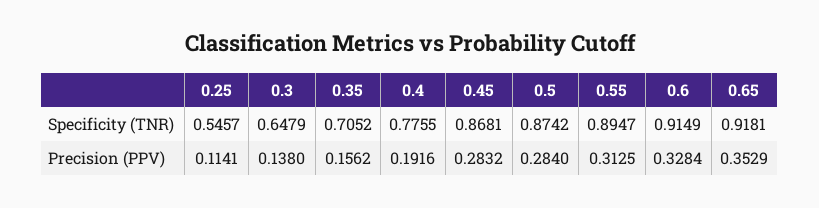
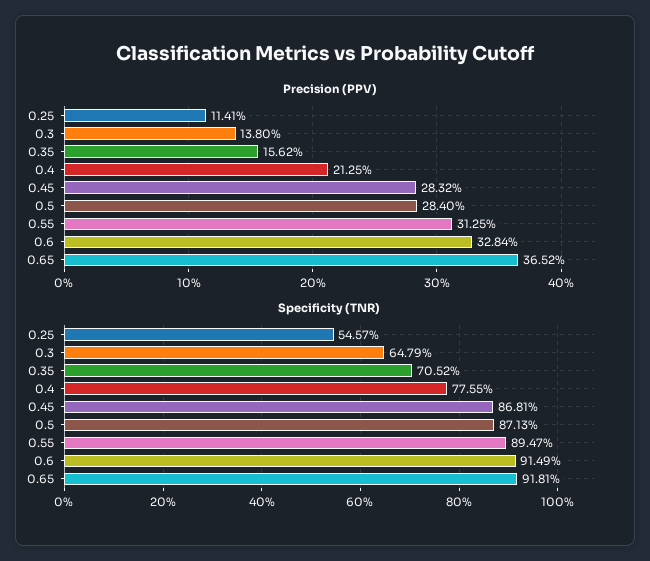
Specificity (TNR), 0.5: 0.8742 -> 0.8713
Precision (PPV), 0.4: 0.1916 -> 0.2125
Precision (PPV), 0.65: 0.3529 -> 0.3652

